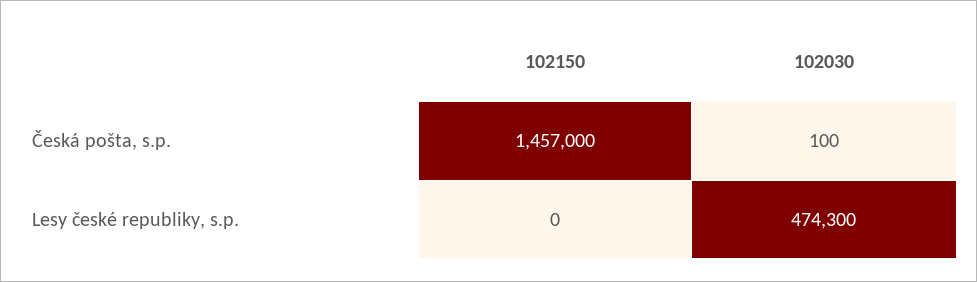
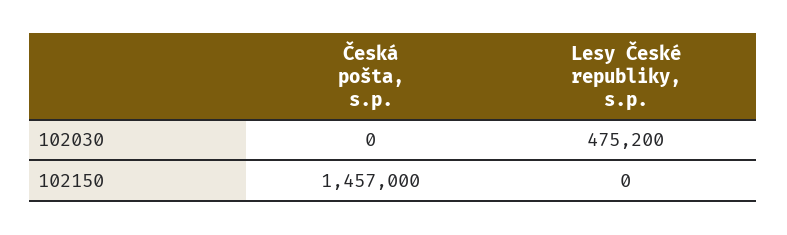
102030, Česká pošta, s.p.: 100 -> 0
102030, Lesy české republiky, s.p.: 474300 -> 475200

